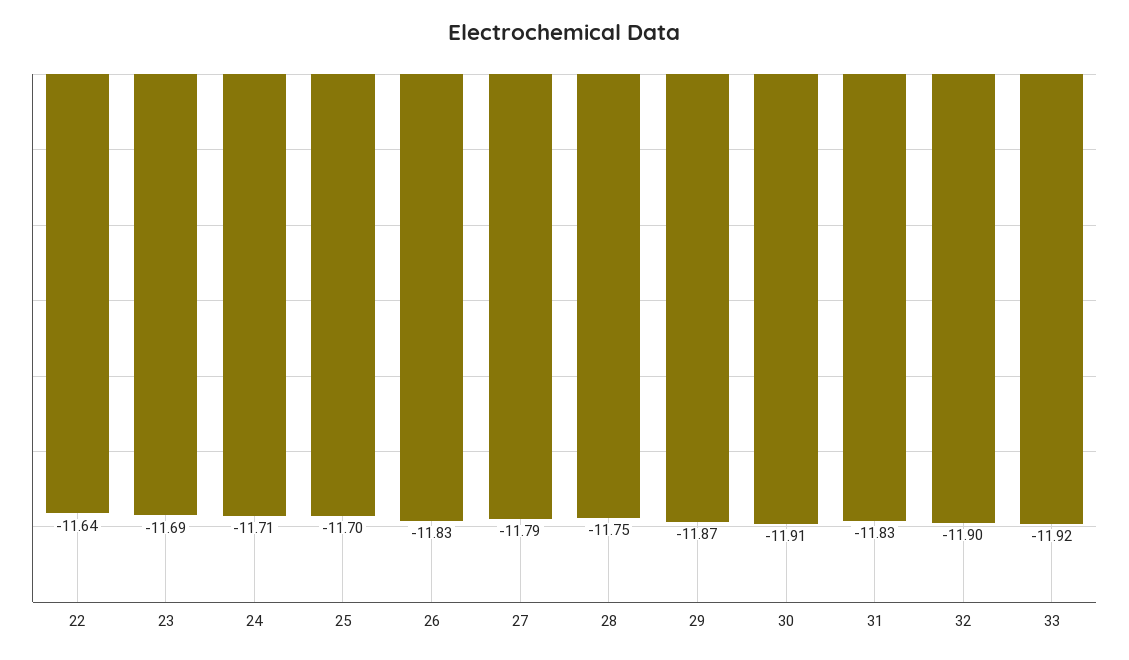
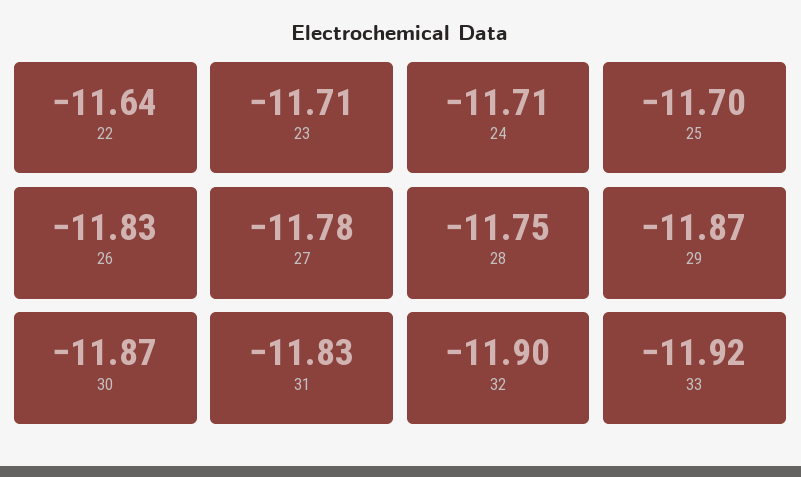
23: -11.69 -> -11.71
27: -11.79 -> -11.78
30: -11.91 -> -11.87

